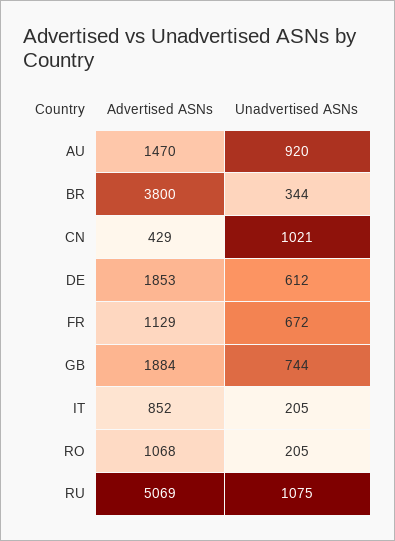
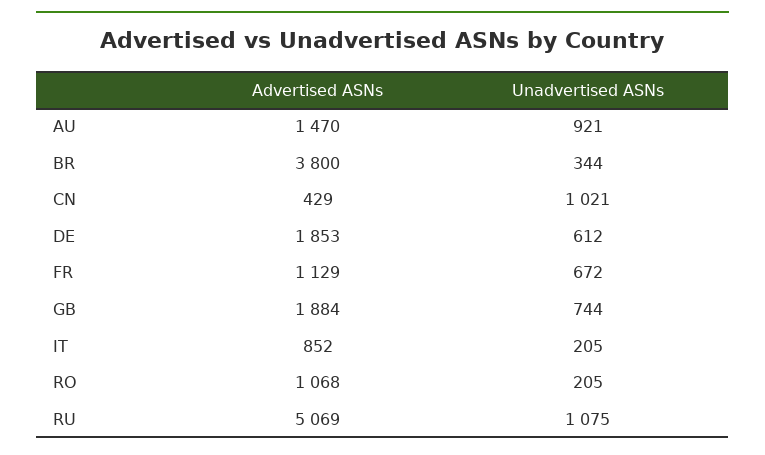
Unadvertised ASNs, AU: 920 -> 921

